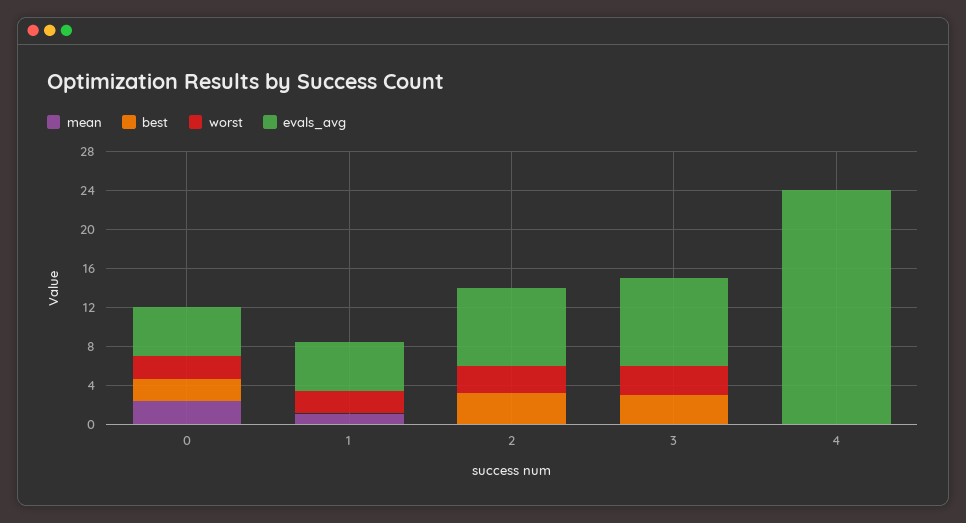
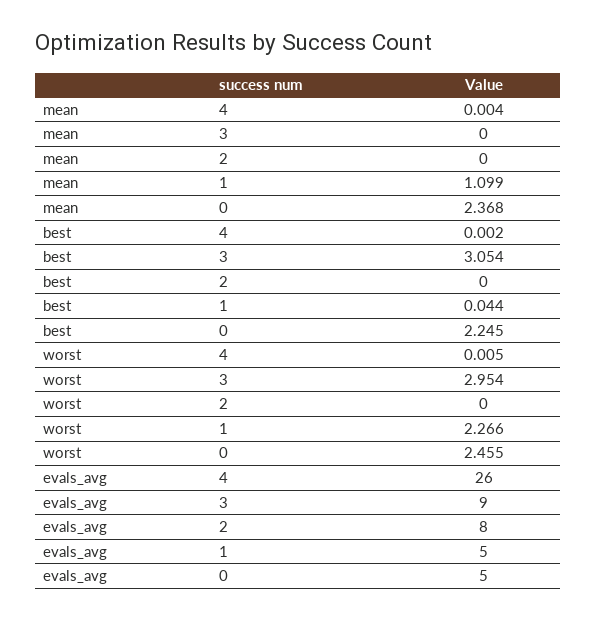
best, 2: 3 -> 0
worst, 2: 3 -> 0
evals_avg, 4: 24 -> 26

